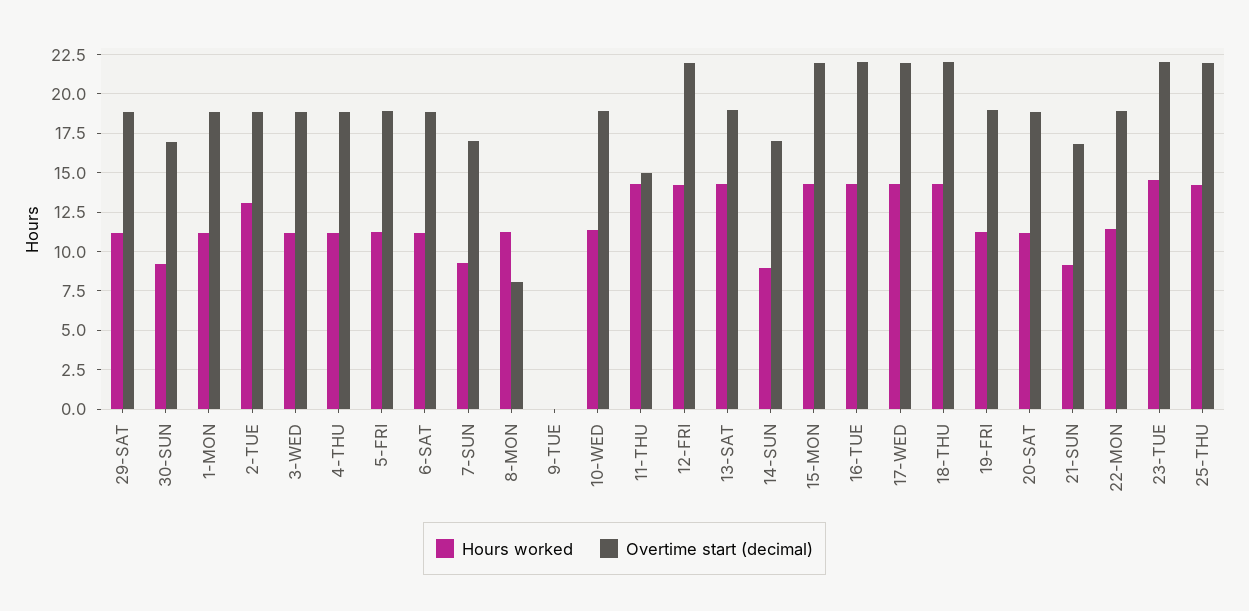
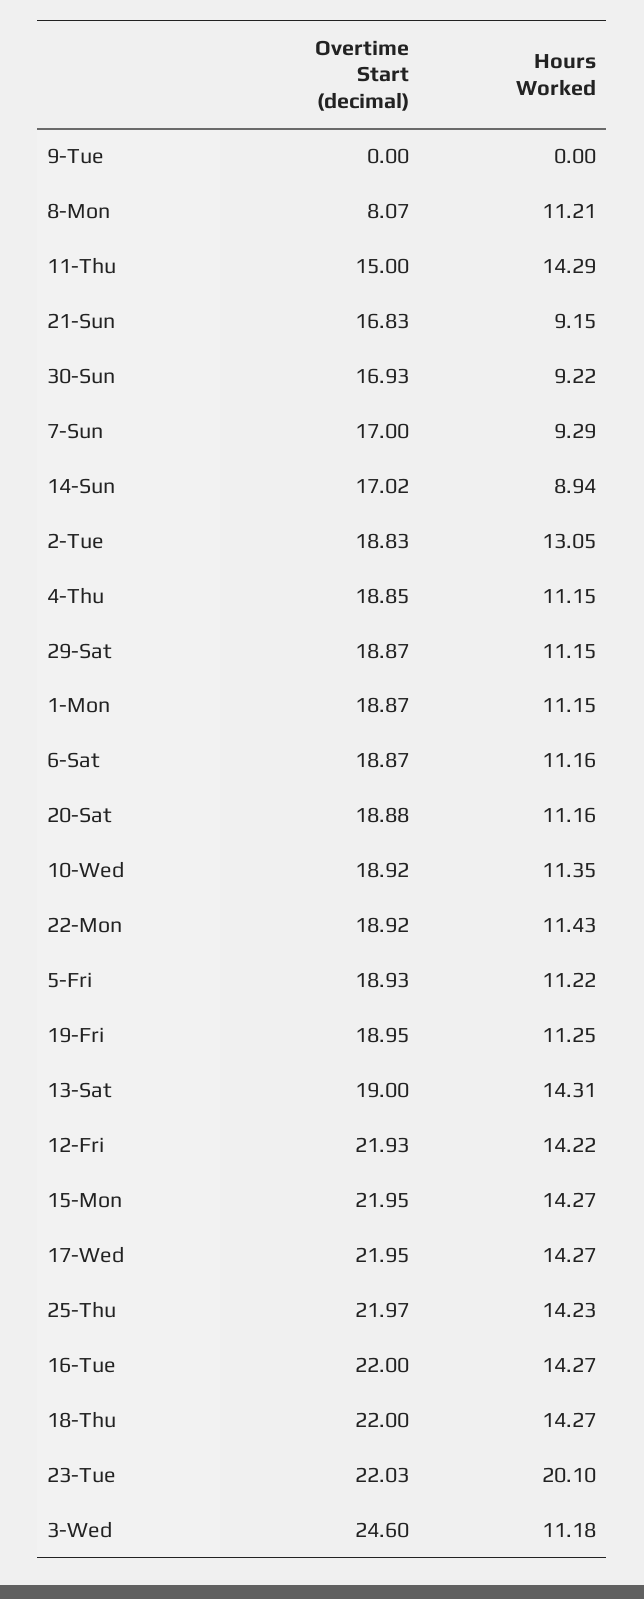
Overtime start (decimal), 3-WED: 19 -> 24.6
Hours worked, 23-TUE: 14.5 -> 20.1

